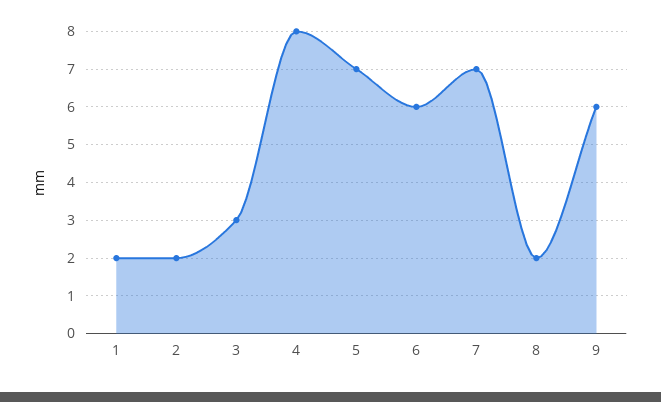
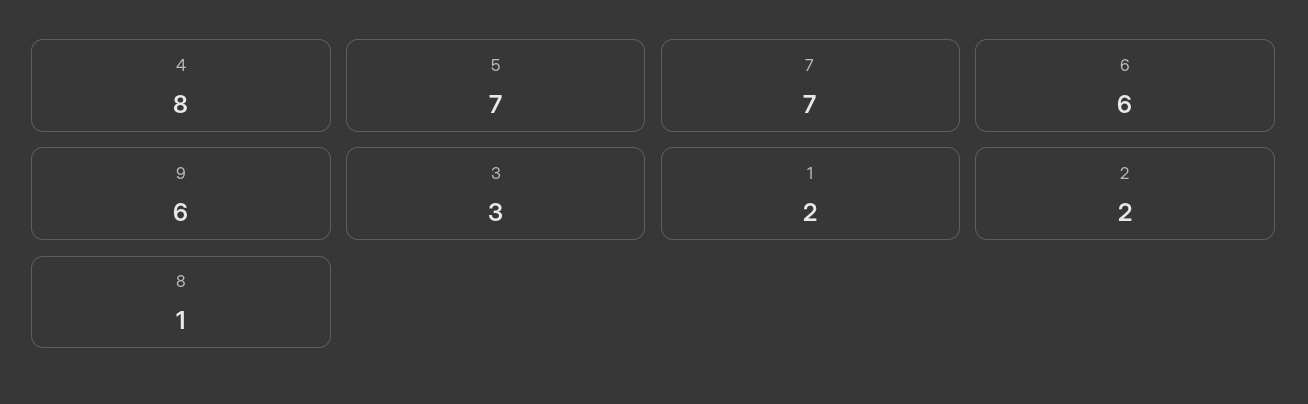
8: 2 -> 1

